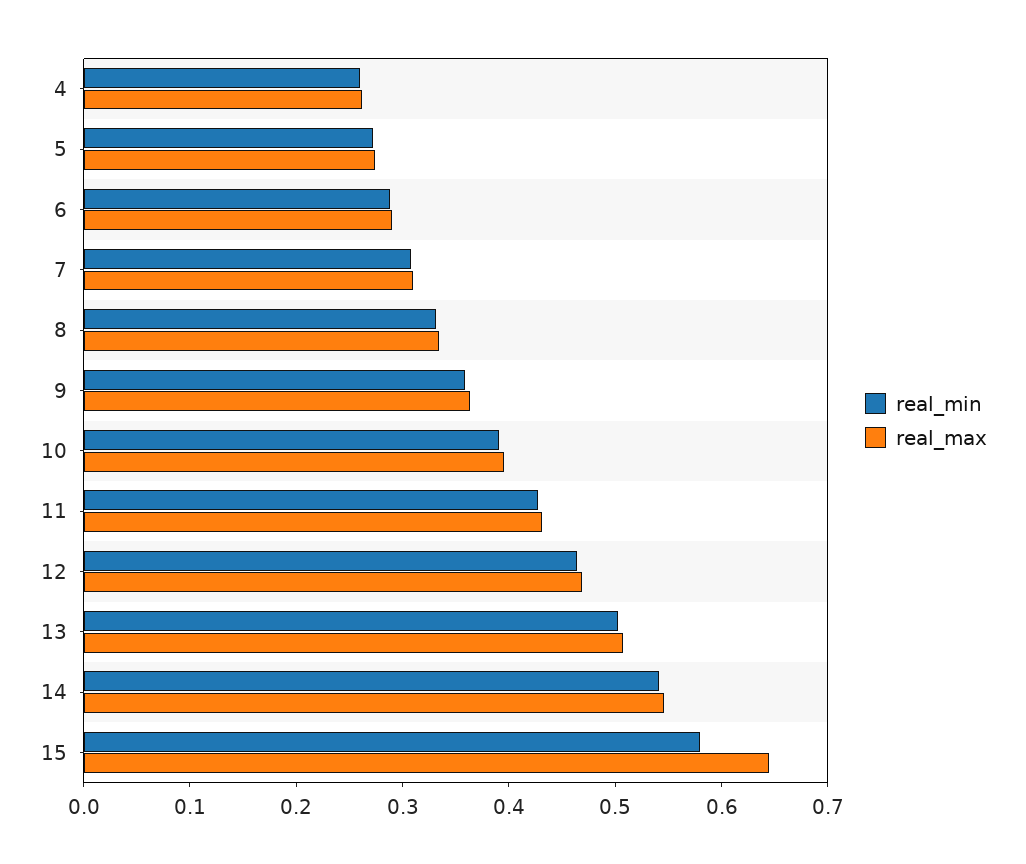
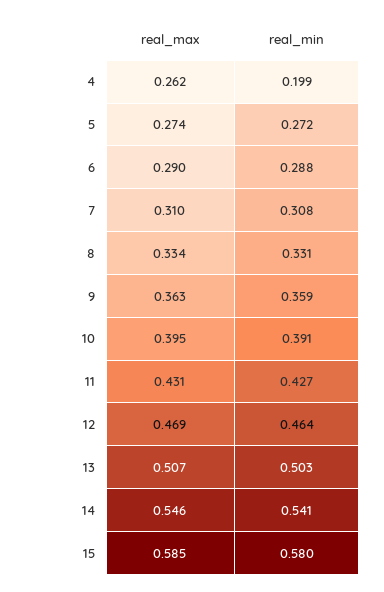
real_min, 4: 0.26 -> 0.199
real_max, 15: 0.64 -> 0.585

